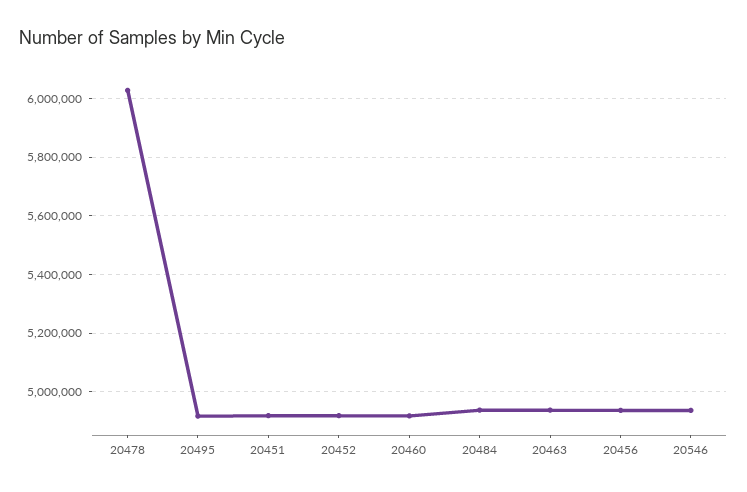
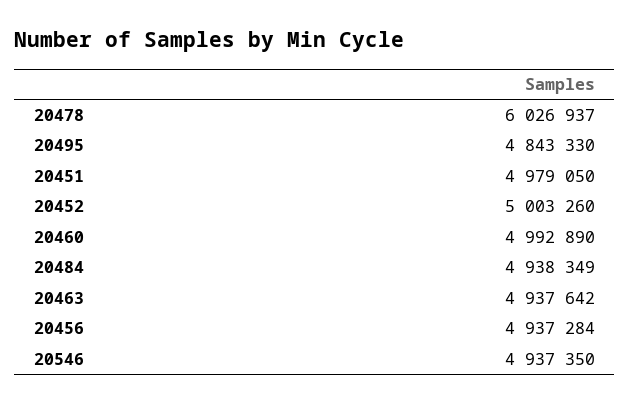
20495: 4925000 -> 4843330
20451: 4925000 -> 4979050
20452: 4925000 -> 5003260
20460: 4925000 -> 4992890

